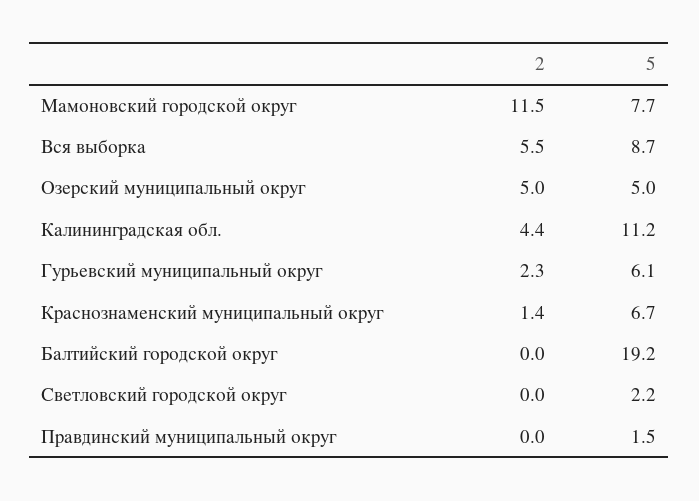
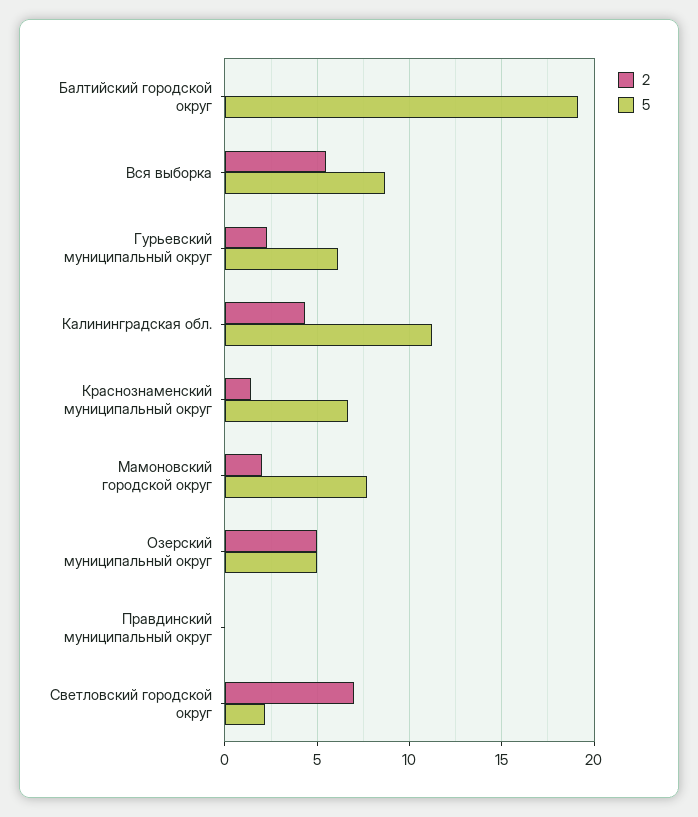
2, Мамоновский городской округ: 11.5 -> 2
2, Светловский городской округ: 0 -> 7
5, Правдинский муниципальный округ: 1.5 -> 0

